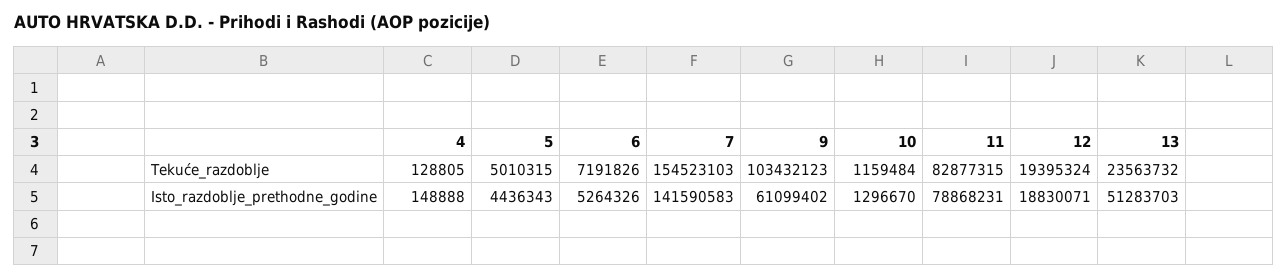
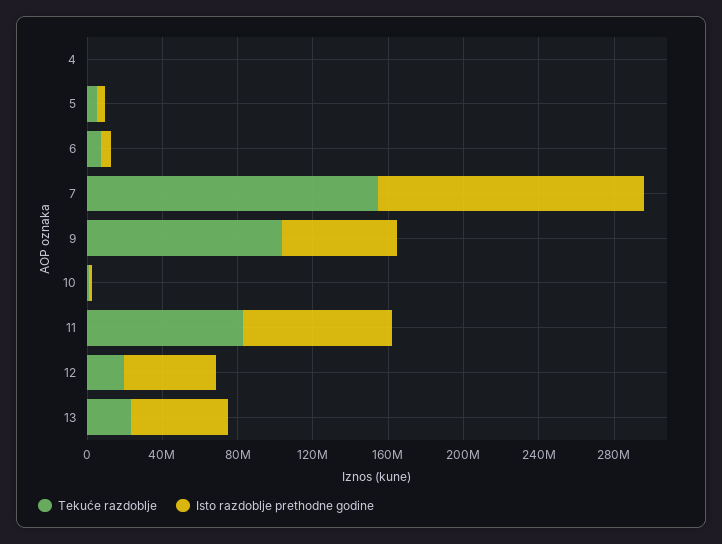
Isto_razdoblje_prethodne_godine, 12: 18830071 -> 50000000

